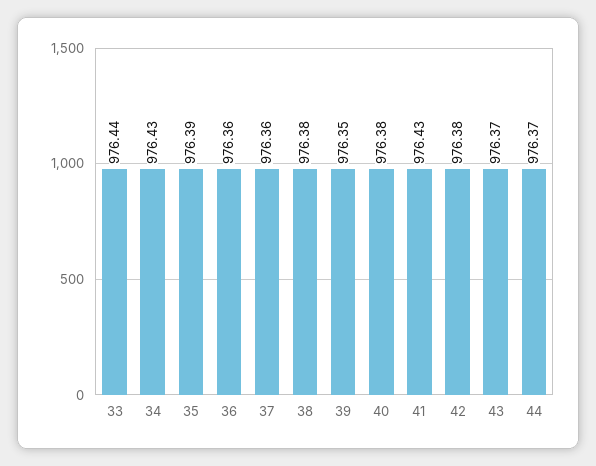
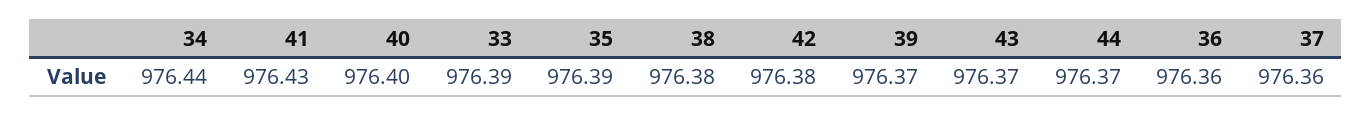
33: 976.44 -> 976.39
34: 976.43 -> 976.44
39: 976.35 -> 976.37
40: 976.38 -> 976.4

